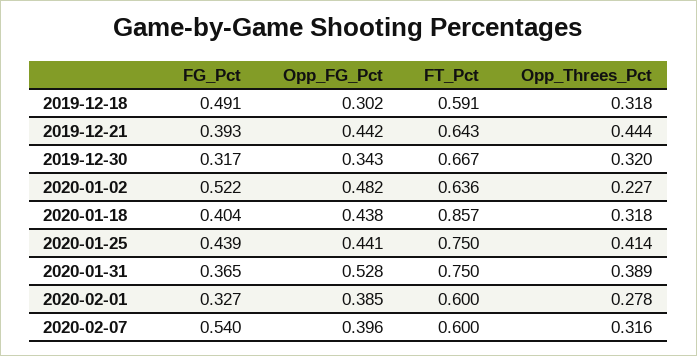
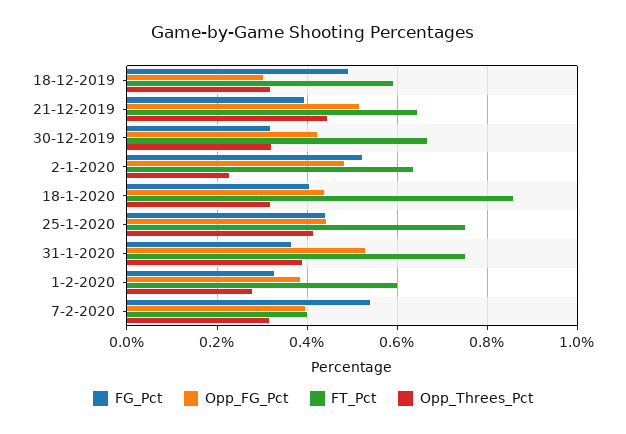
Opp_FG_Pct, 2019-12-21: 0.442 -> 0.52
Opp_FG_Pct, 2019-12-30: 0.343 -> 0.42
FT_Pct, 2020-02-07: 0.6 -> 0.4

